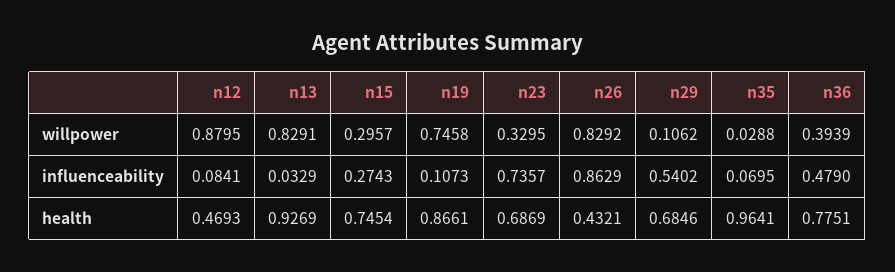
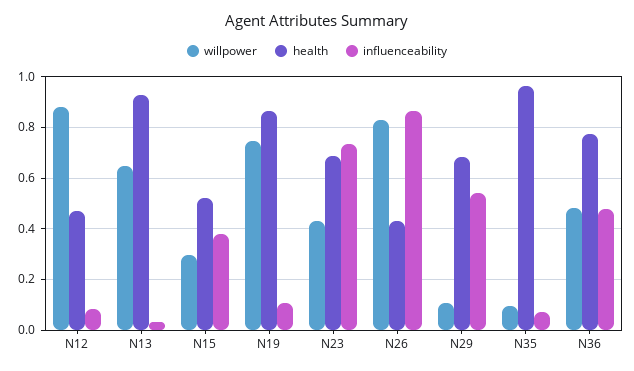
willpower, n13: 0.8291 -> 0.65
willpower, n23: 0.3295 -> 0.425
willpower, n35: 0.0288 -> 0.1
willpower, n36: 0.3939 -> 0.475
influenceability, n15: 0.2743 -> 0.375
health, n15: 0.7454 -> 0.525

